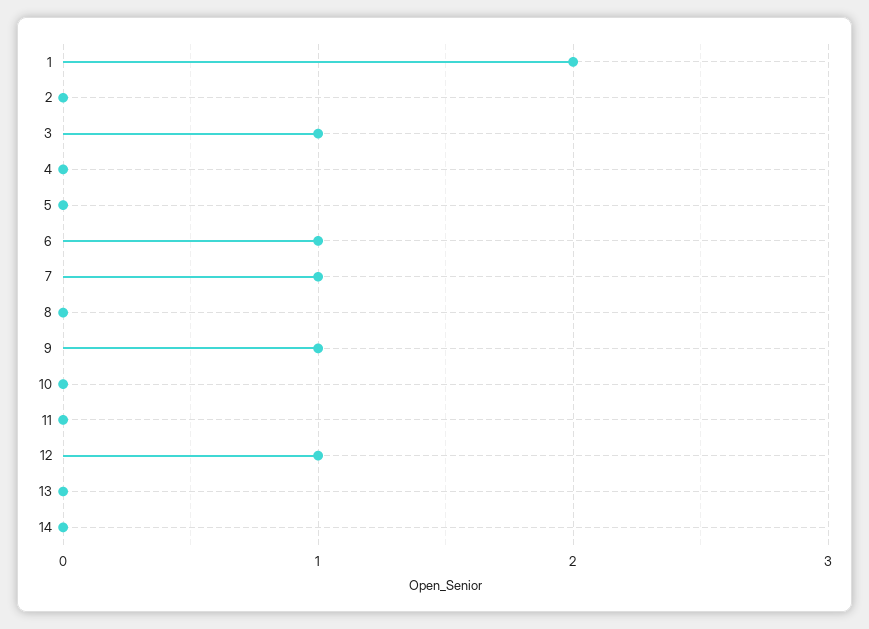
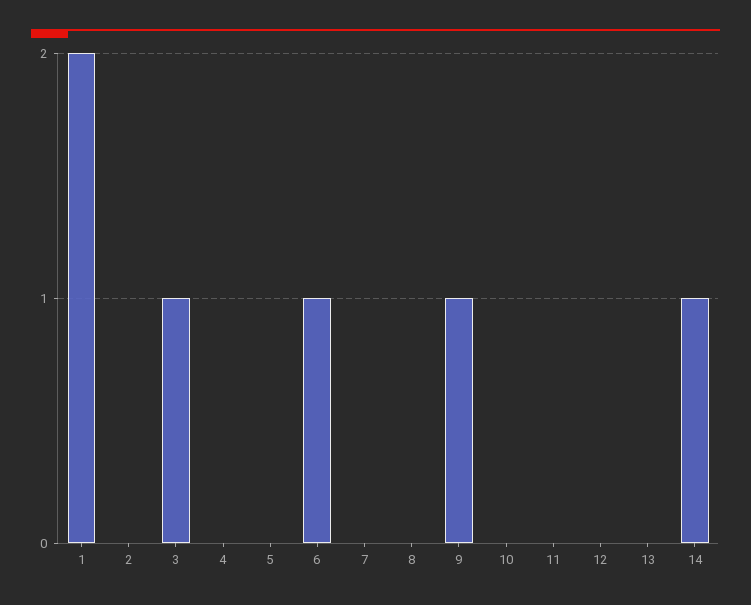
7: 1 -> 0
12: 1 -> 0
14: 0 -> 1

